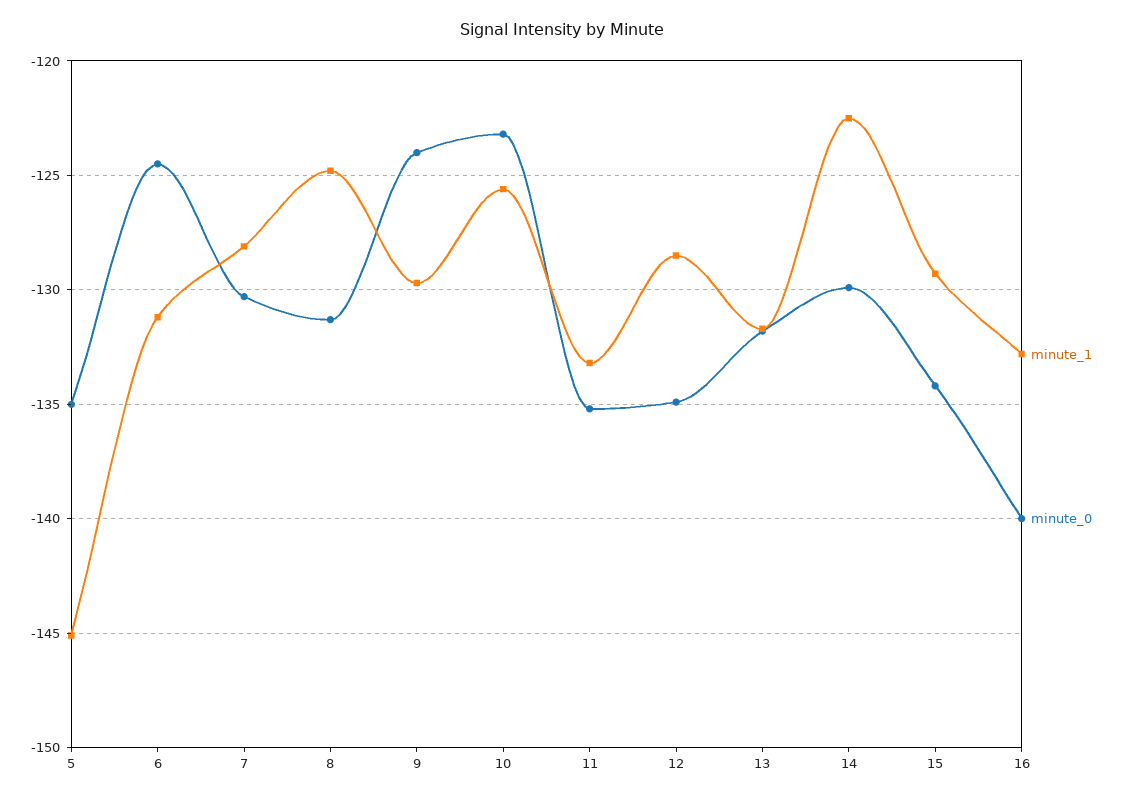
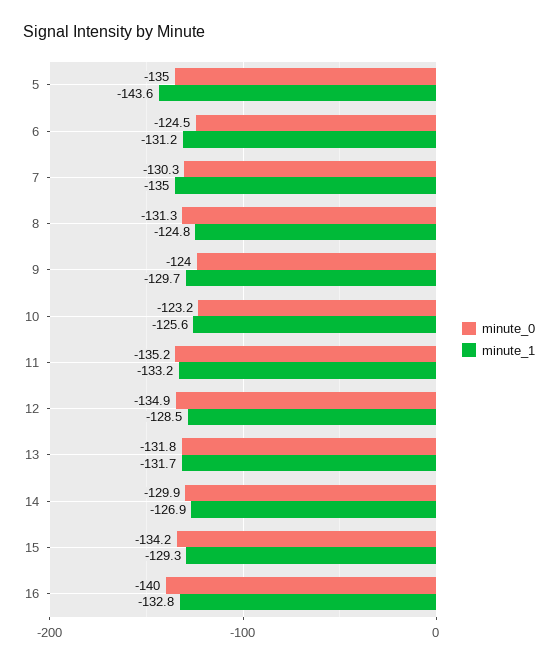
minute_1, 5: -145 -> -143.6
minute_1, 7: -128 -> -135
minute_1, 14: -122.5 -> -126.9

